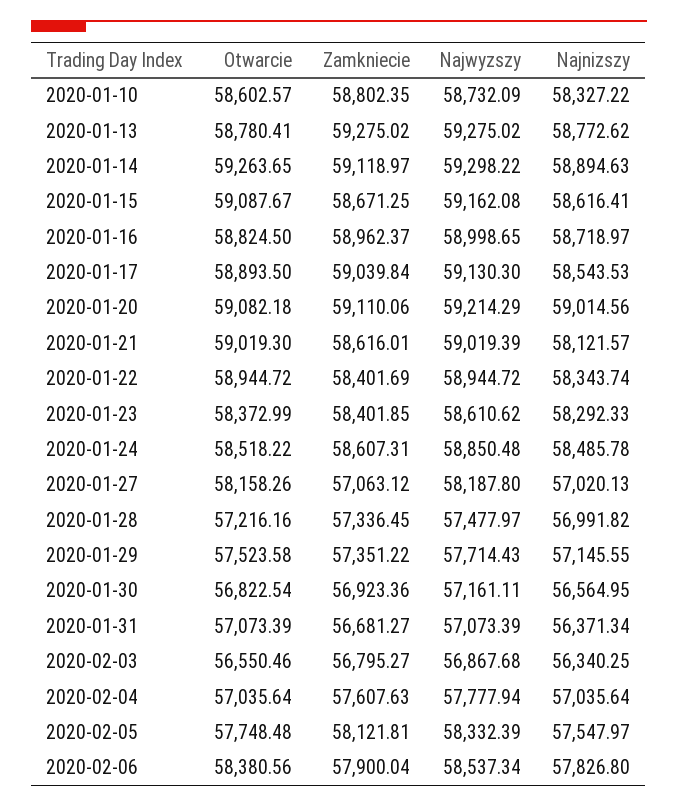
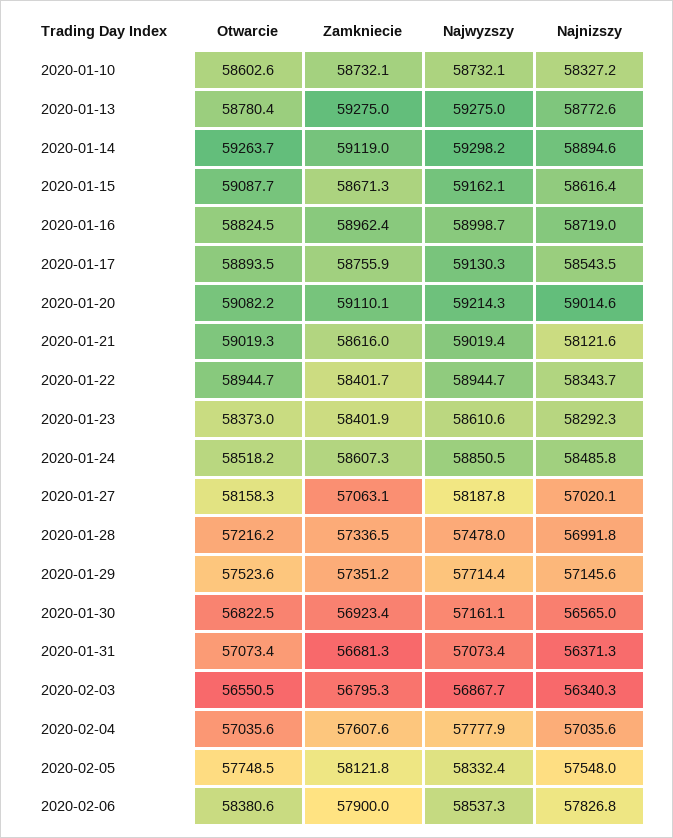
Zamkniecie, 2020-01-10: 58802.35 -> 58732.1
Zamkniecie, 2020-01-17: 59039.84 -> 58755.9

